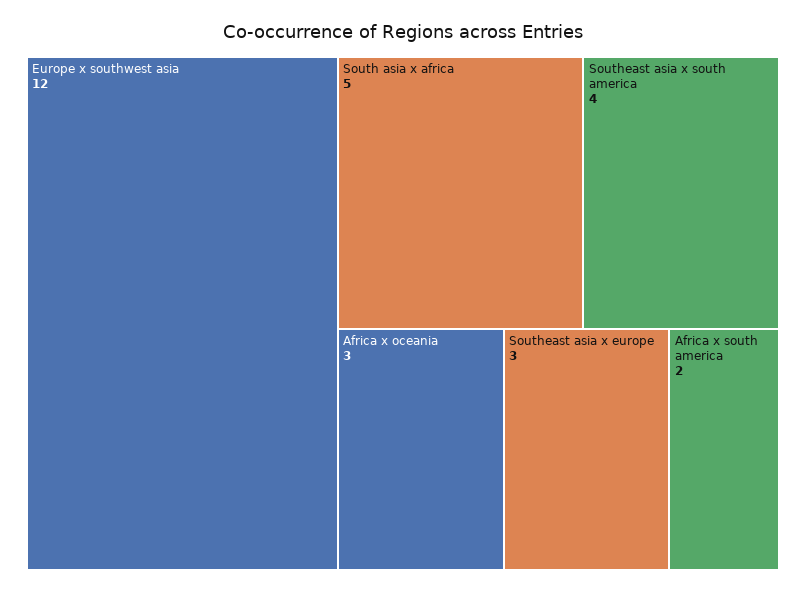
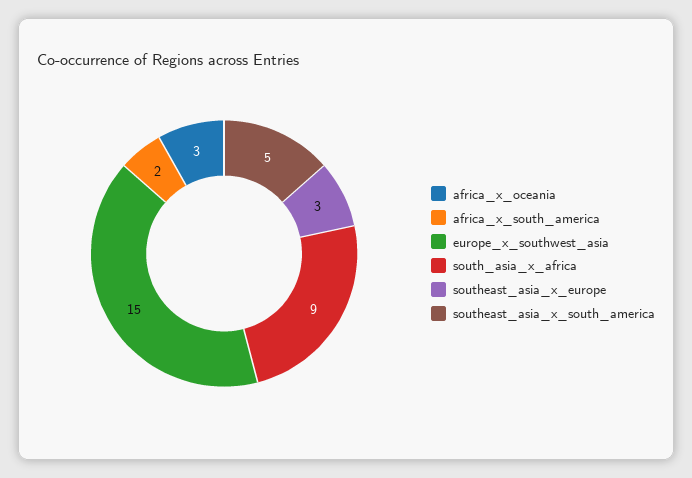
Europe x southwest asia: 12 -> 15
South asia x africa: 5 -> 9
Southeast asia x south america: 4 -> 5

